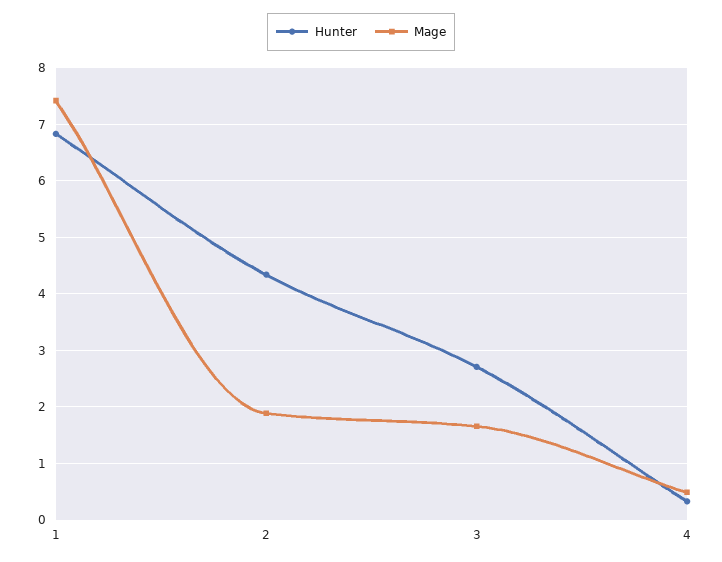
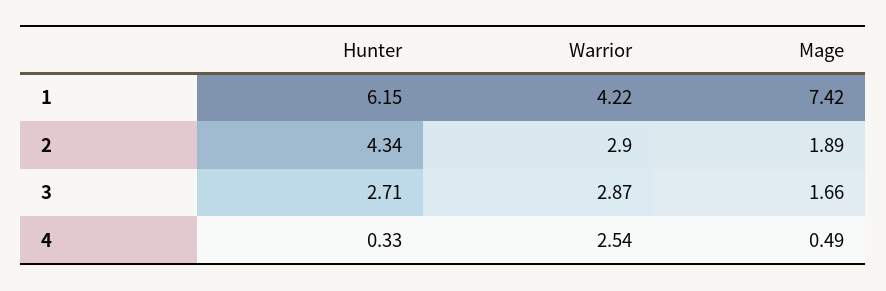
Hunter, 1: 6.8 -> 6.15
Warrior, 1: none -> 4.22
Warrior, 2: none -> 2.9
Warrior, 3: none -> 2.87
Warrior, 4: none -> 2.54

